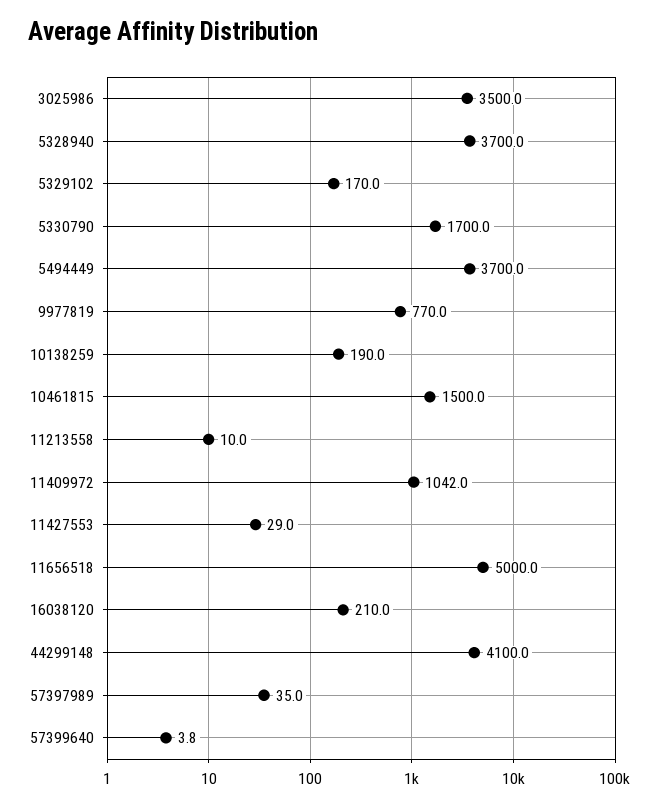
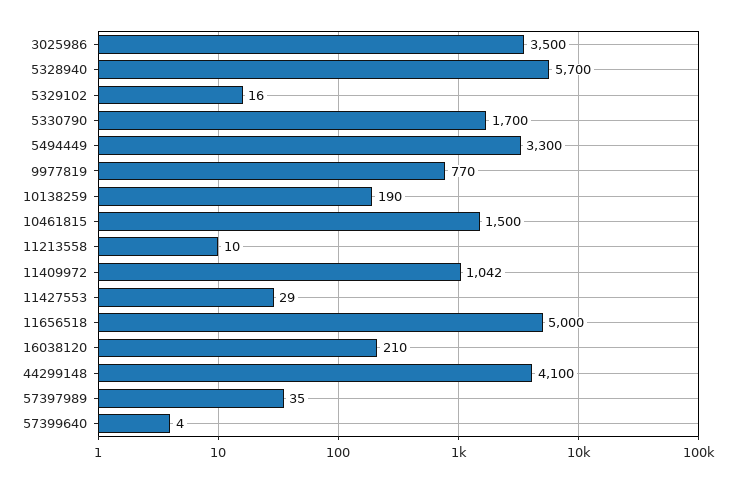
5328940: 3700 -> 5700
5329102: 170 -> 16
5494449: 3700 -> 3300

